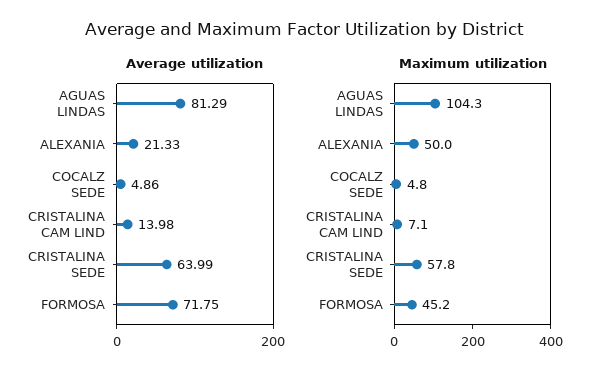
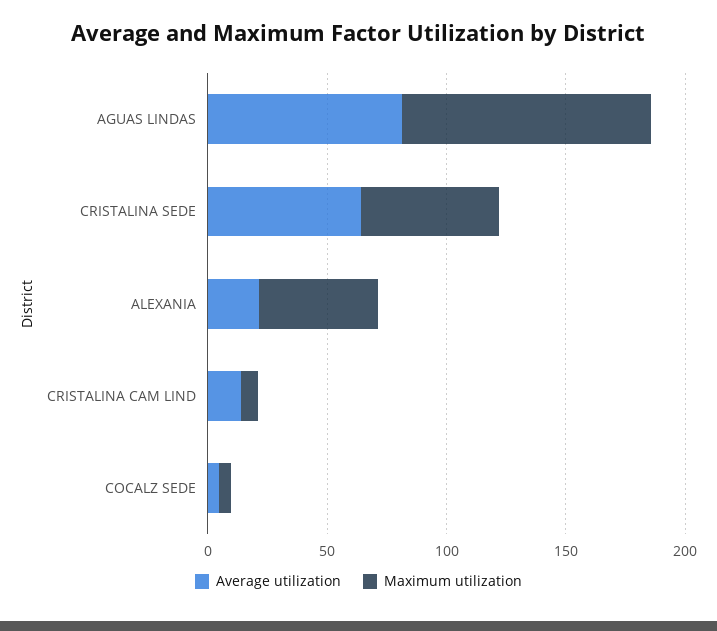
Average utilization, FORMOSA: 71.75 -> none
Maximum utilization, FORMOSA: 45.2 -> none

